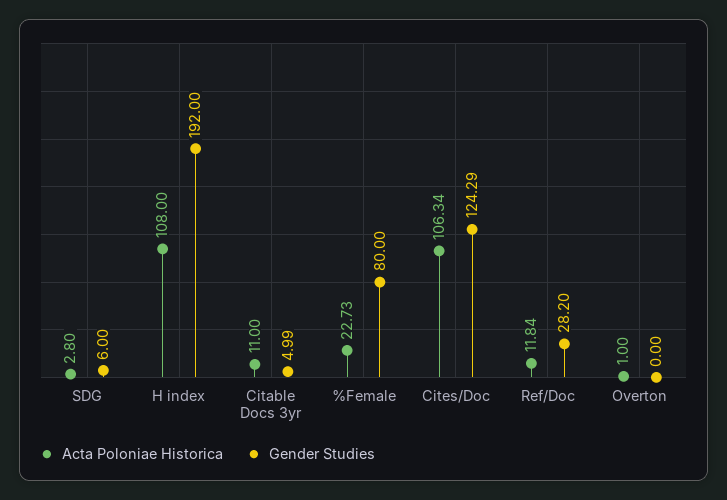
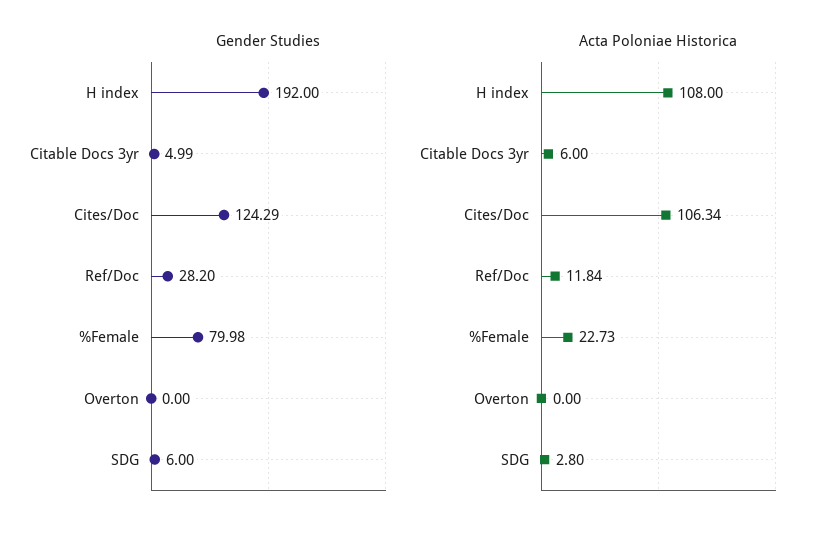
Acta Poloniae Historica, Citable Docs 3yr: 11 -> 6
Gender Studies, %Female: 80 -> 79.98
Acta Poloniae Historica, Overton: 1 -> 0

